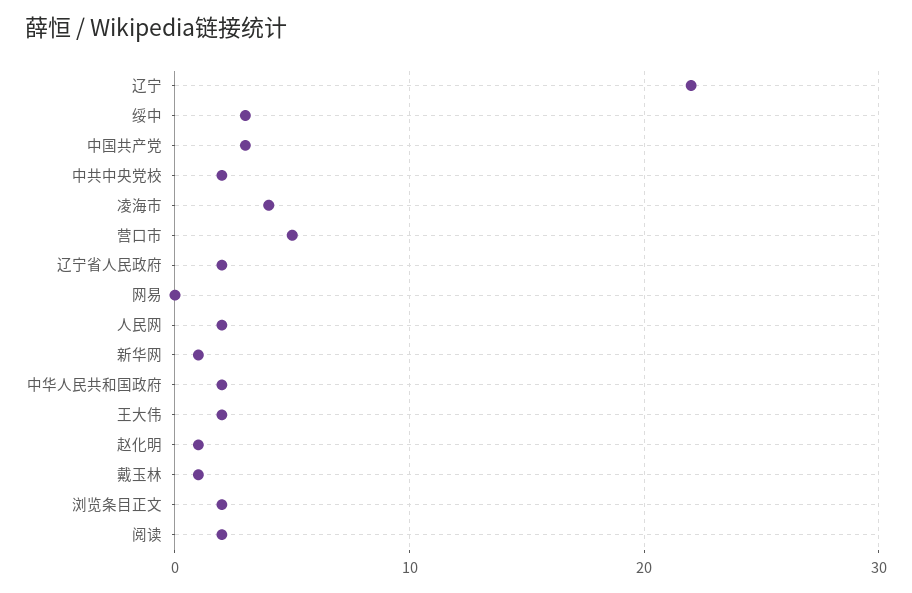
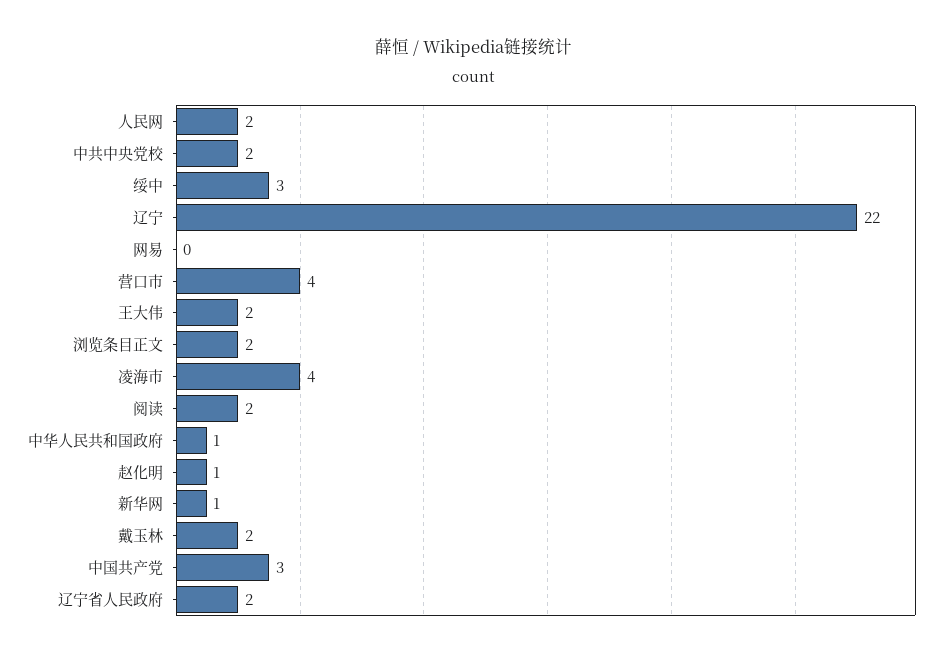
营口市: 5 -> 4
中华人民共和国政府: 2 -> 1
戴玉林: 1 -> 2

